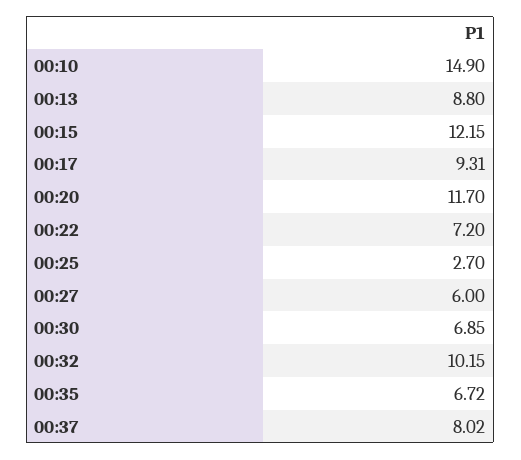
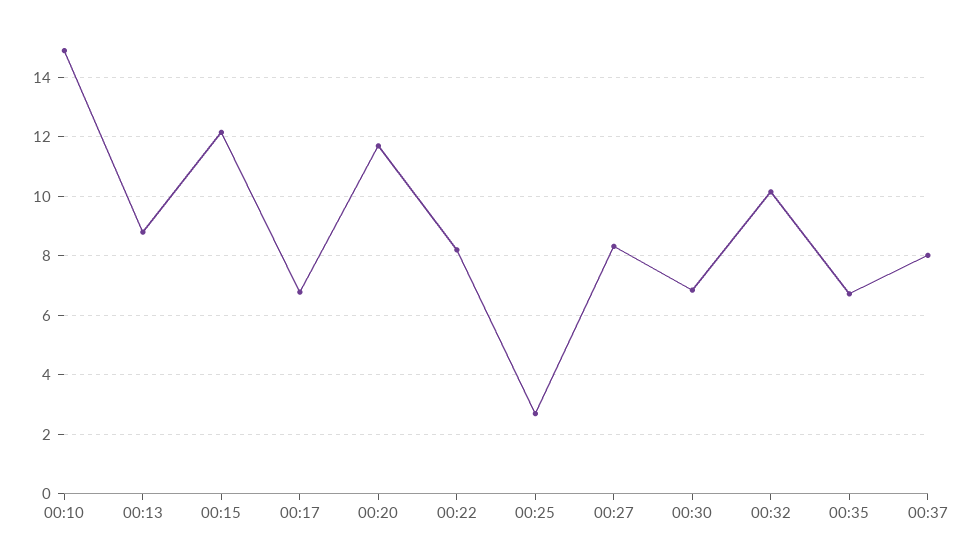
00:17: 9.31 -> 6.75
00:22: 7.2 -> 8.25
00:27: 6 -> 8.25

